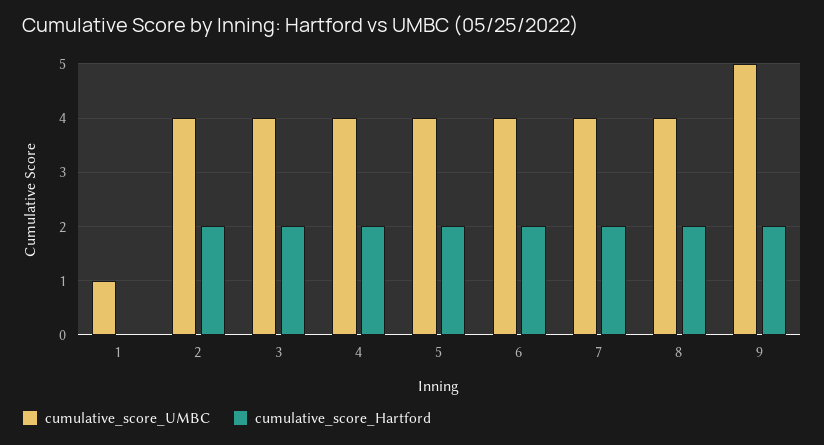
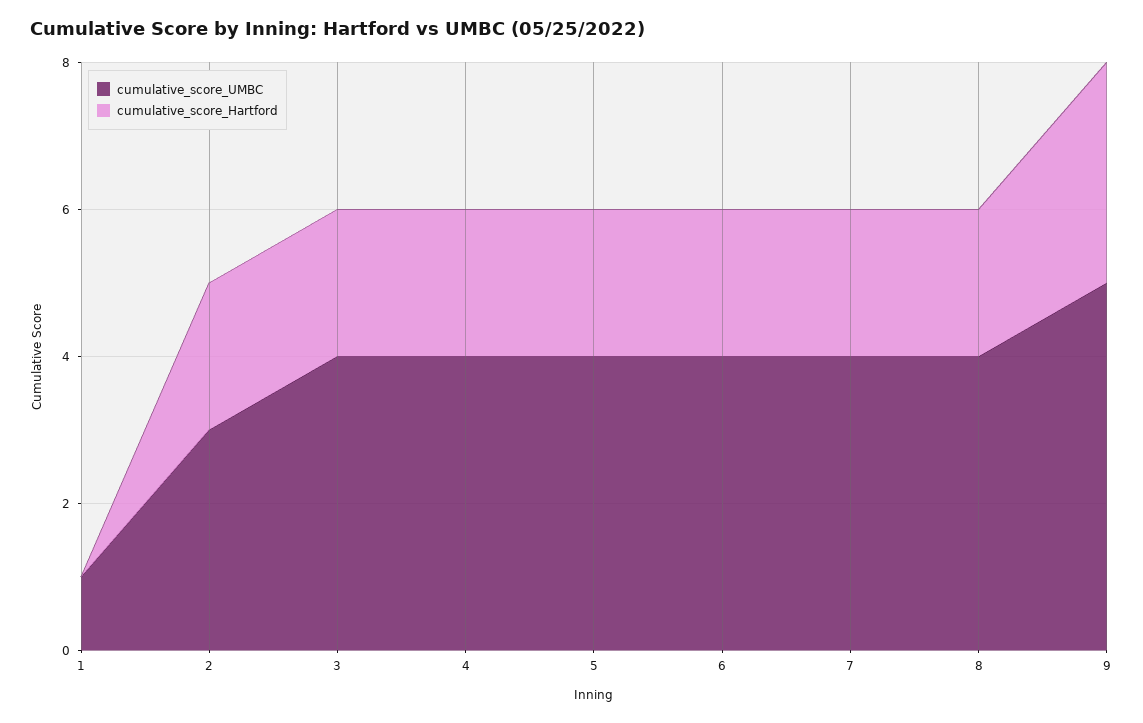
cumulative_score_UMBC, 2: 4 -> 3
cumulative_score_Hartford, 9: 2 -> 3

